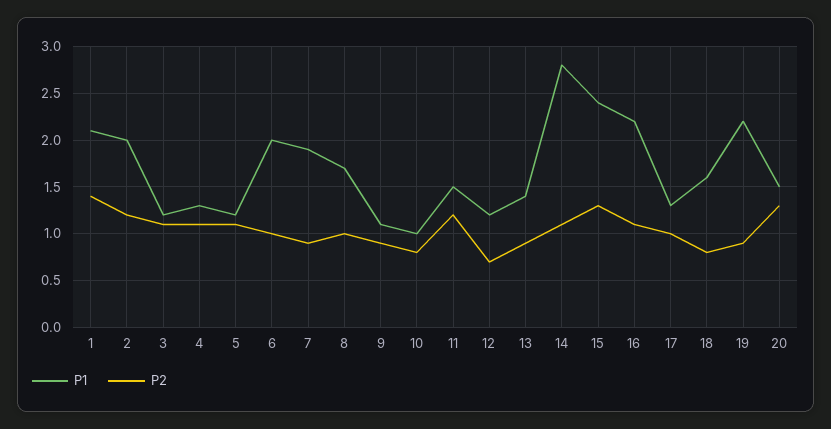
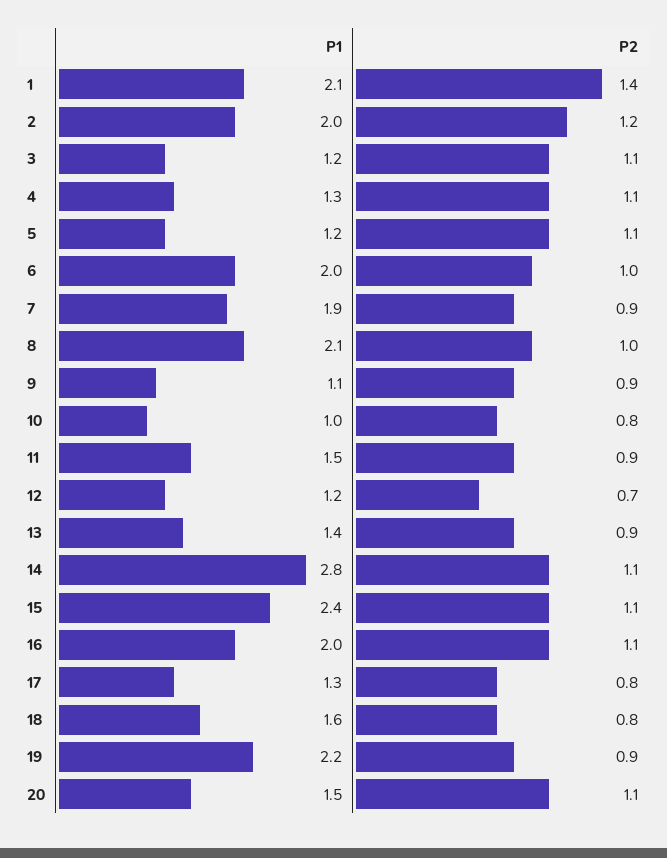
P1, 8: 1.7 -> 2.1
P2, 11: 1.2 -> 0.9
P2, 15: 1.3 -> 1.1
P1, 16: 2.2 -> 2
P2, 17: 1 -> 0.8
P2, 20: 1.3 -> 1.1

